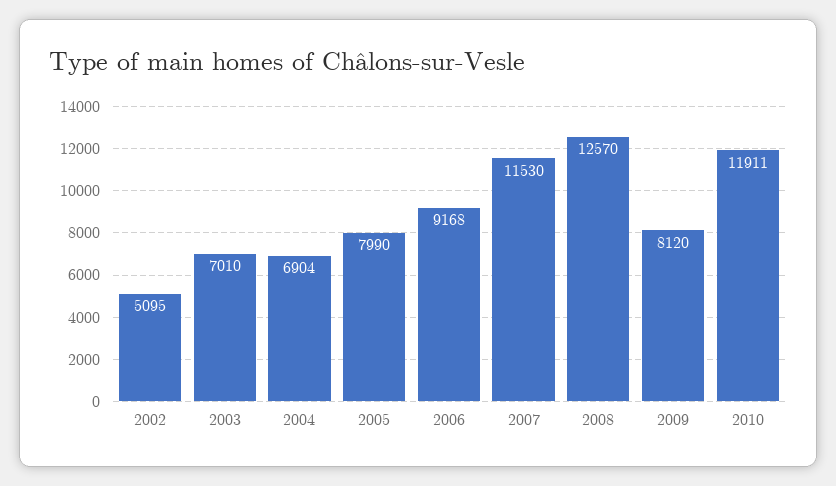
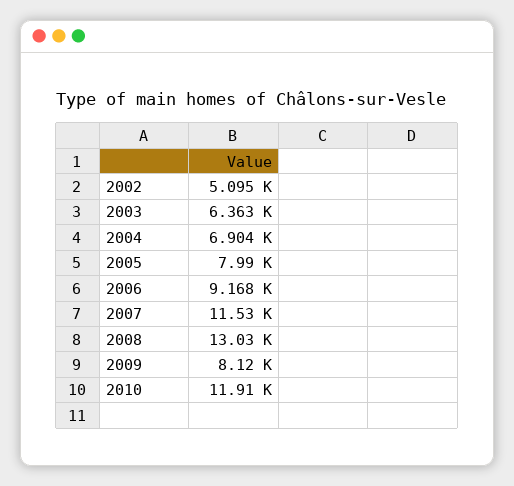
2003: 7010 -> 6363
2008: 12570 -> 13030

